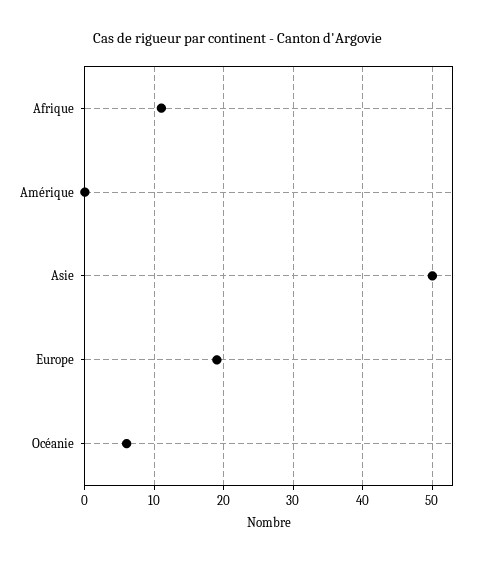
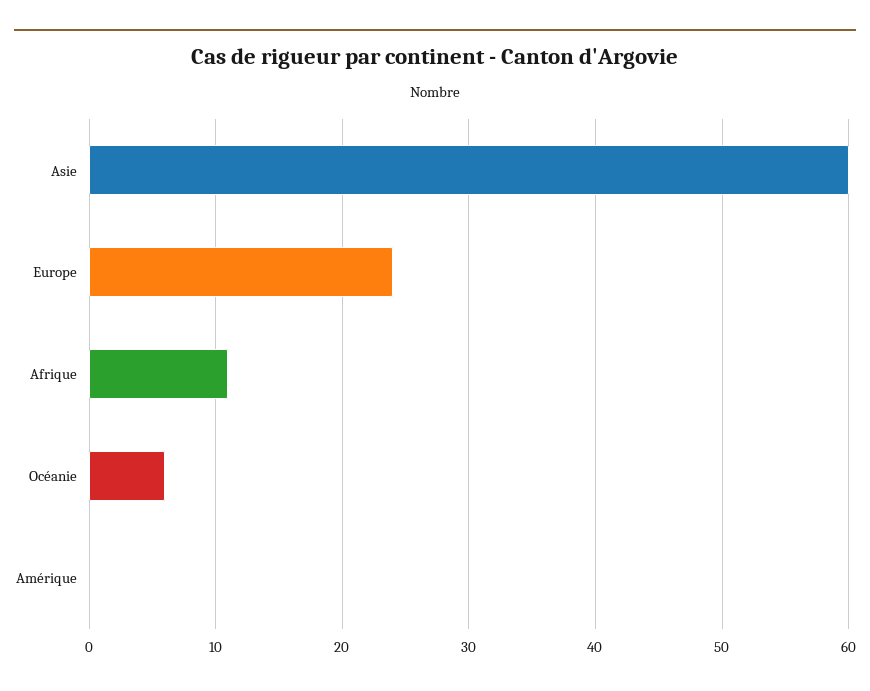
Asie: 50 -> 60
Europe: 19 -> 24

